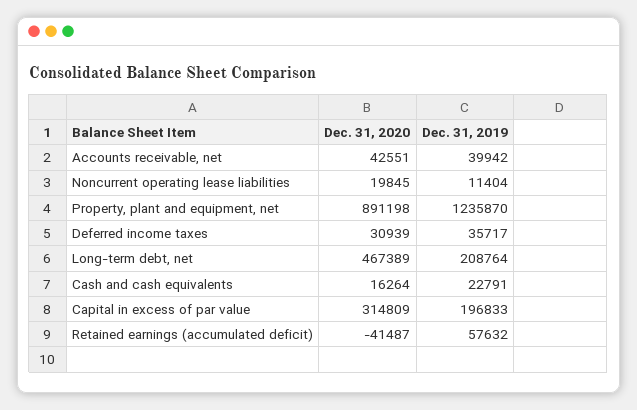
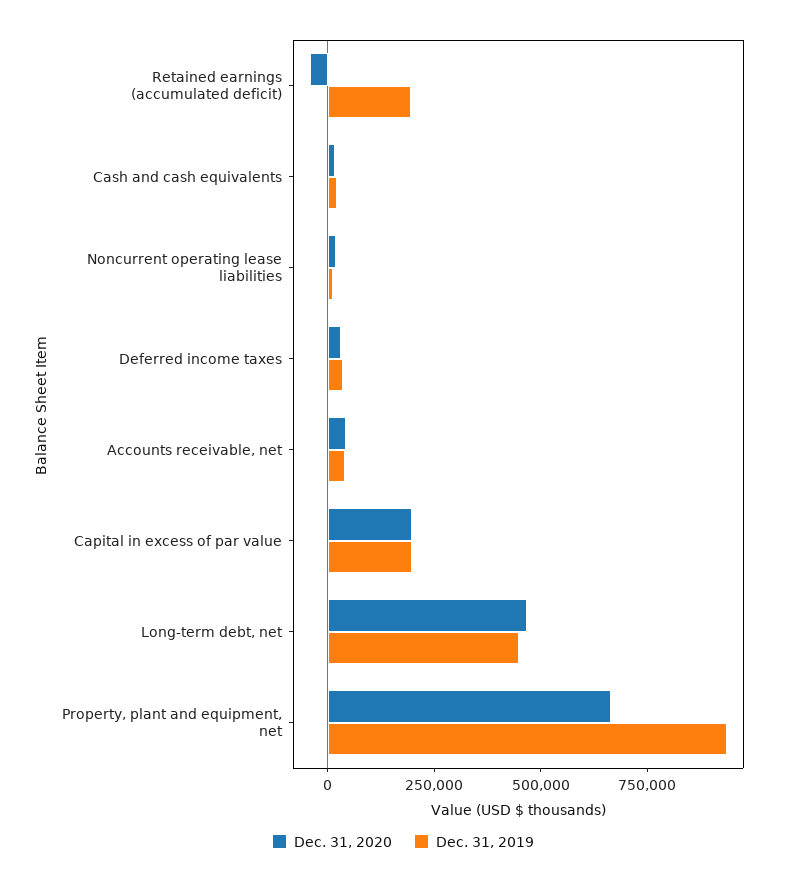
Dec. 31, 2020, Property, plant and equipment, net: 891198 -> 650000
Dec. 31, 2019, Property, plant and equipment, net: 1235870 -> 950000
Dec. 31, 2019, Long-term debt, net: 208764 -> 450000
Dec. 31, 2020, Capital in excess of par value: 314809 -> 200000
Dec. 31, 2019, Retained earnings (accumulated deficit): 57632 -> 200000

